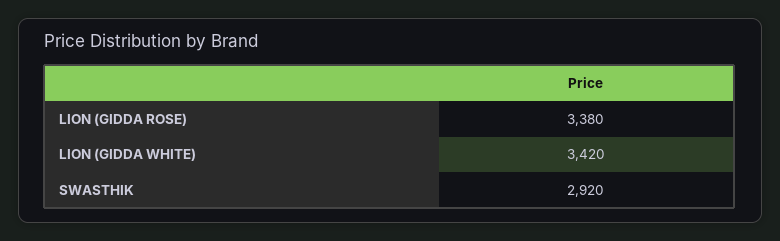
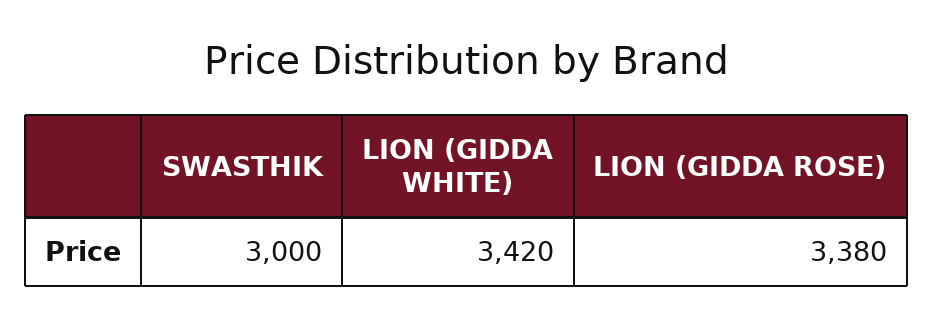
SWASTHIK: 2920 -> 3000

